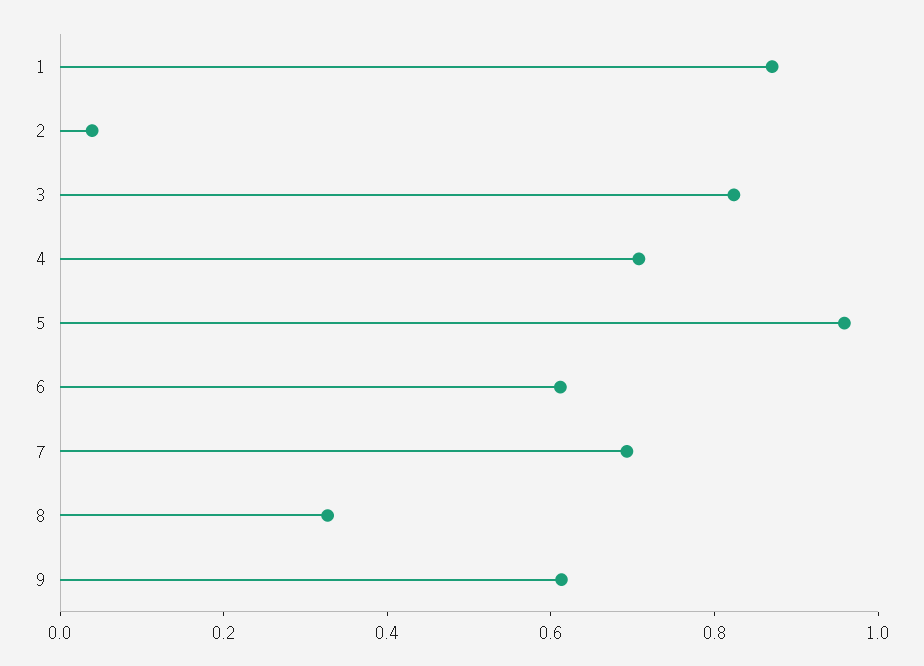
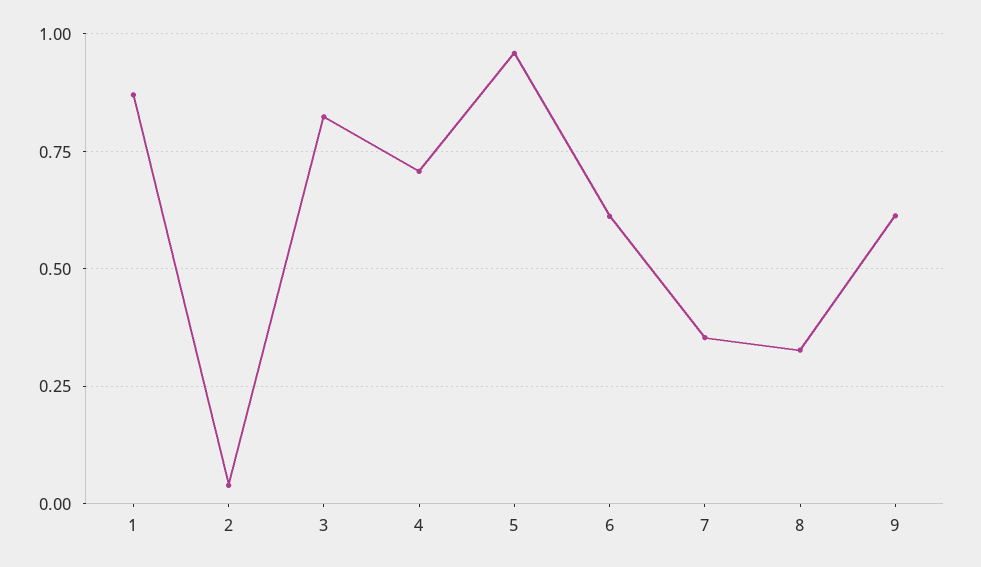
7: 0.7 -> 0.35

